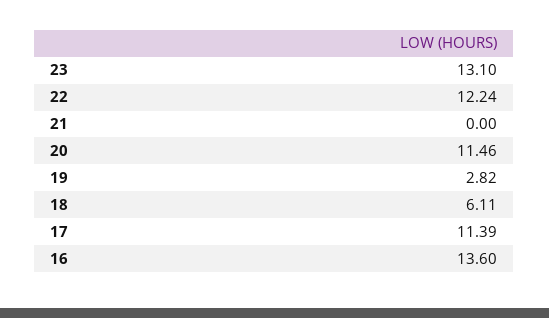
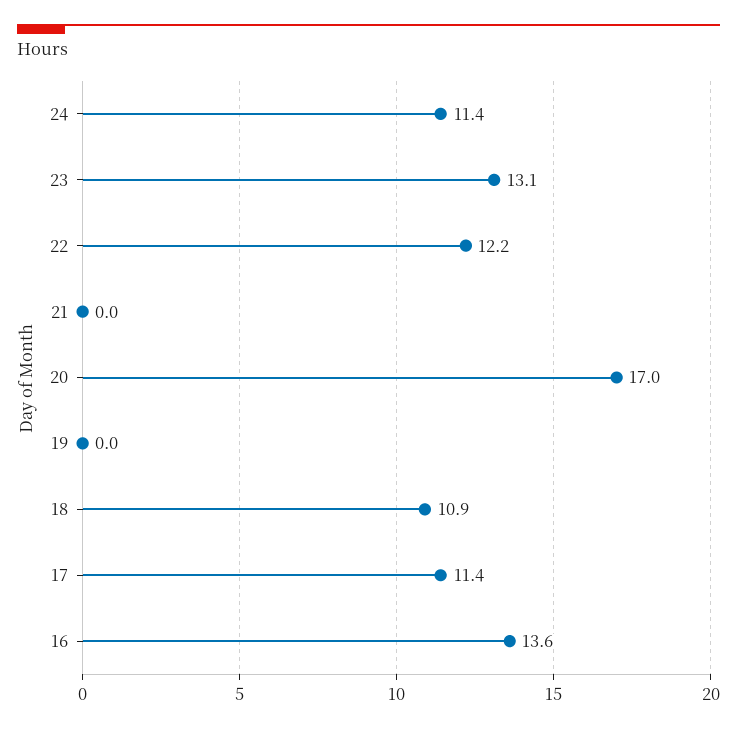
20: 11.46 -> 17
19: 2.82 -> 0
18: 6.11 -> 10.9
24: none -> 11.4

